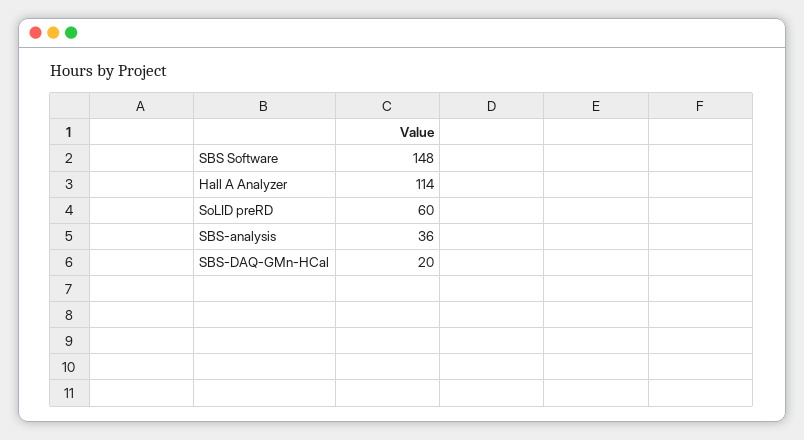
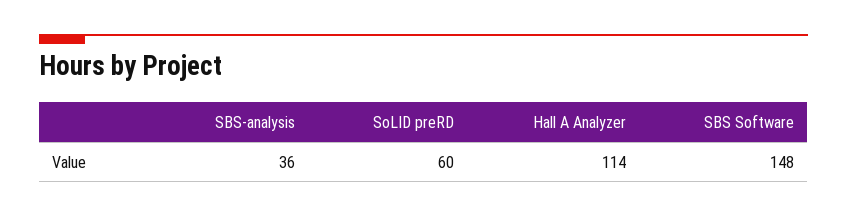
SBS-DAQ-GMn-HCal: 20 -> none

